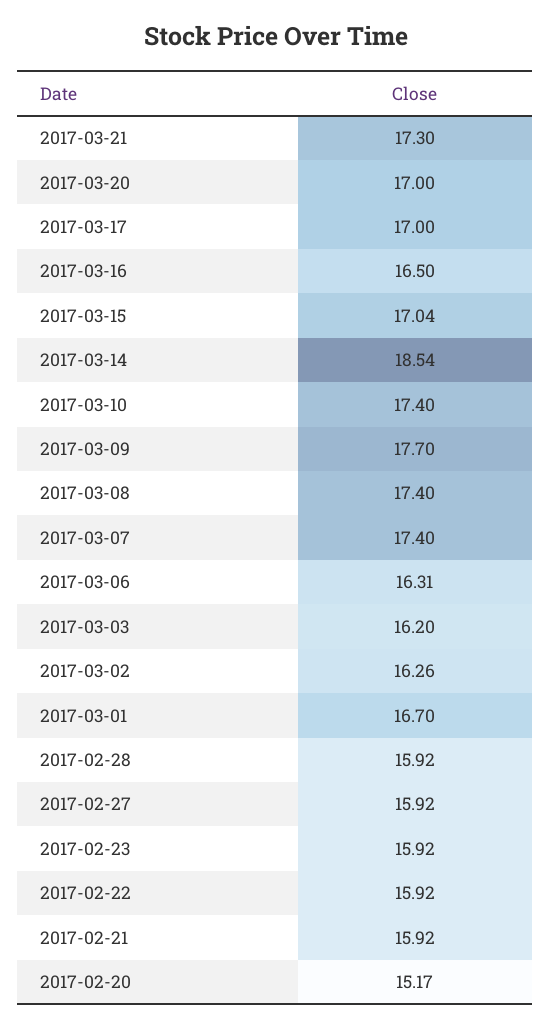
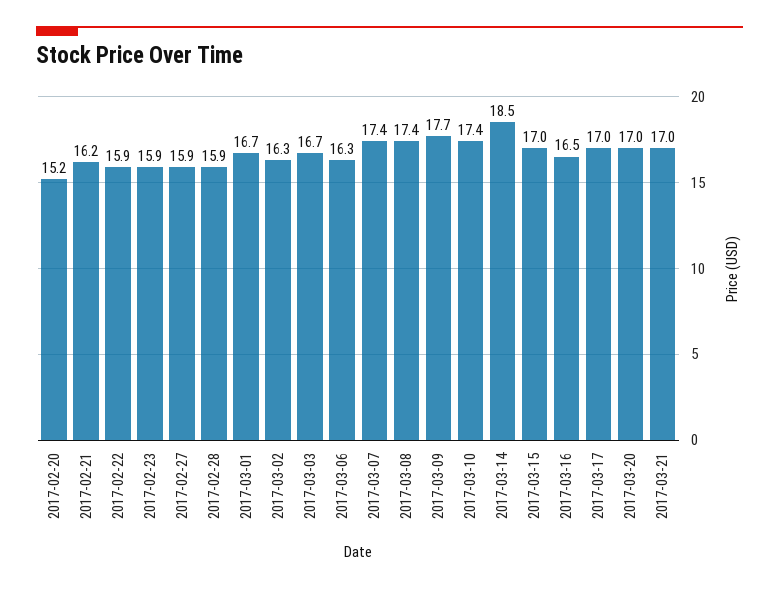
2017-03-21: 17.3 -> 17
2017-03-03: 16.2 -> 16.7
2017-02-21: 15.92 -> 16.2

